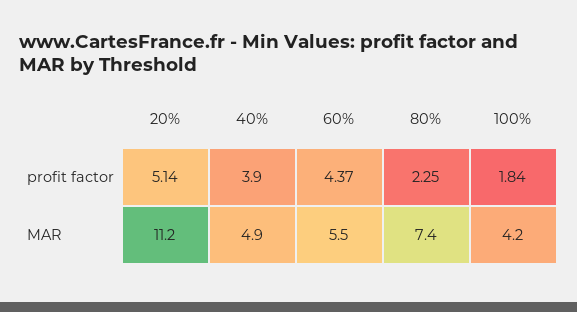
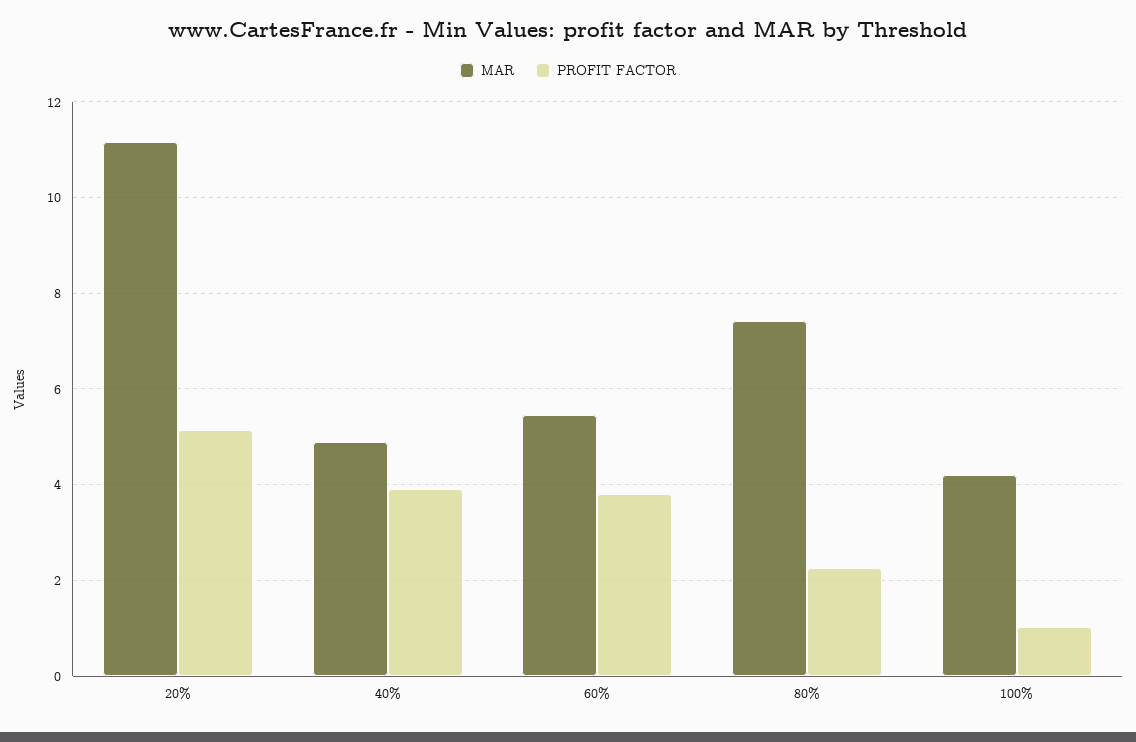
profit factor, 60%: 4.37 -> 3.8
profit factor, 100%: 1.84 -> 1

